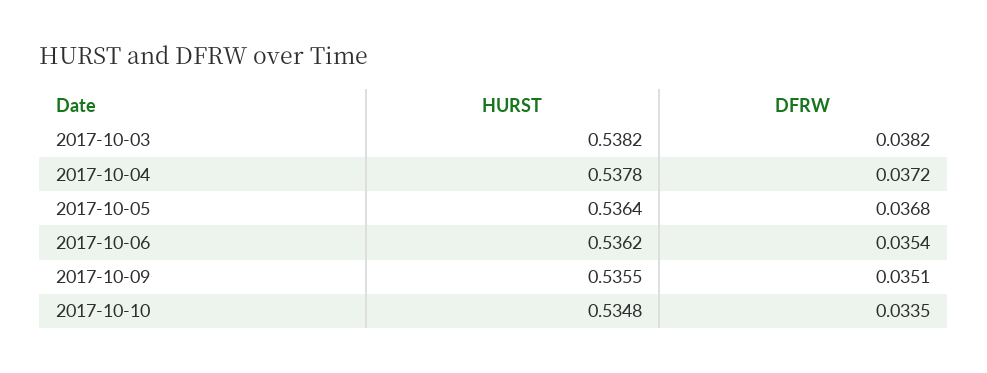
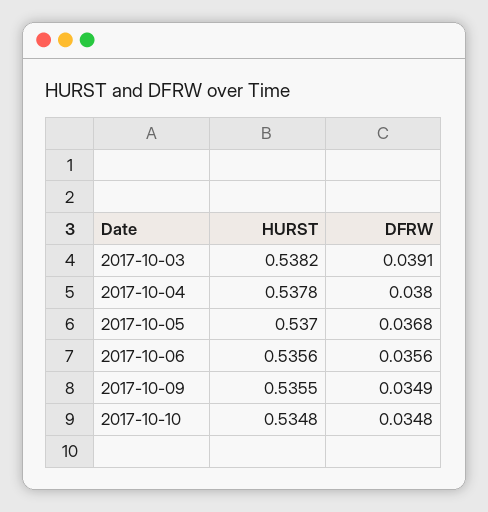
DFRW, 2017-10-03: 0.0382 -> 0.0391
DFRW, 2017-10-04: 0.0372 -> 0.038
HURST, 2017-10-05: 0.5364 -> 0.537
HURST, 2017-10-06: 0.5362 -> 0.5356
DFRW, 2017-10-06: 0.0354 -> 0.0356
DFRW, 2017-10-09: 0.0351 -> 0.0349
DFRW, 2017-10-10: 0.0335 -> 0.0348

